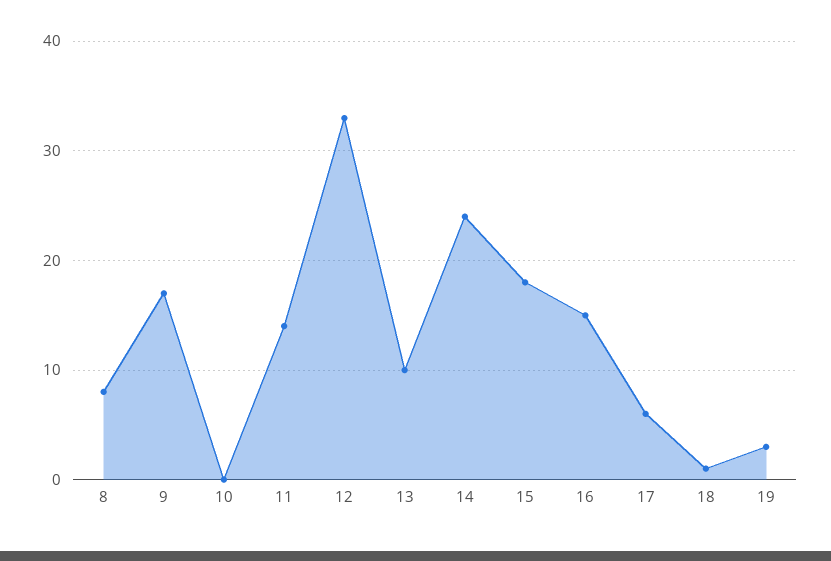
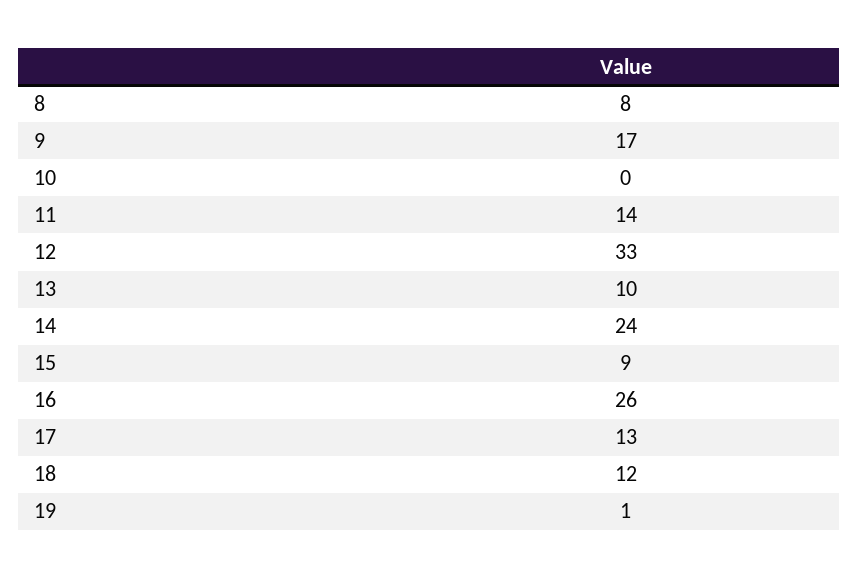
15: 18 -> 9
16: 15 -> 26
17: 6 -> 13
18: 1 -> 12
19: 3 -> 1

